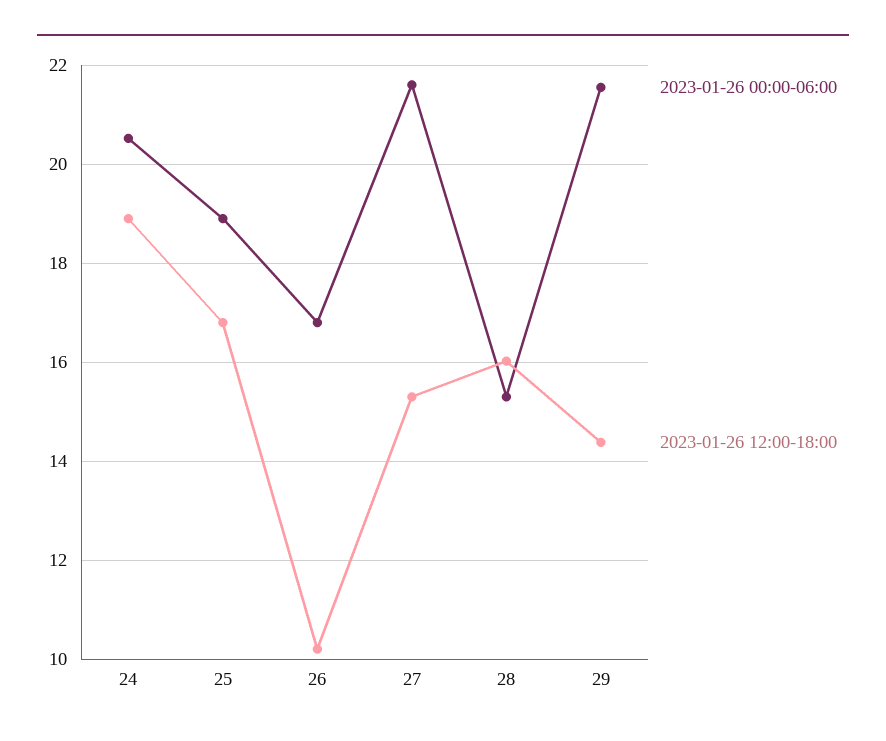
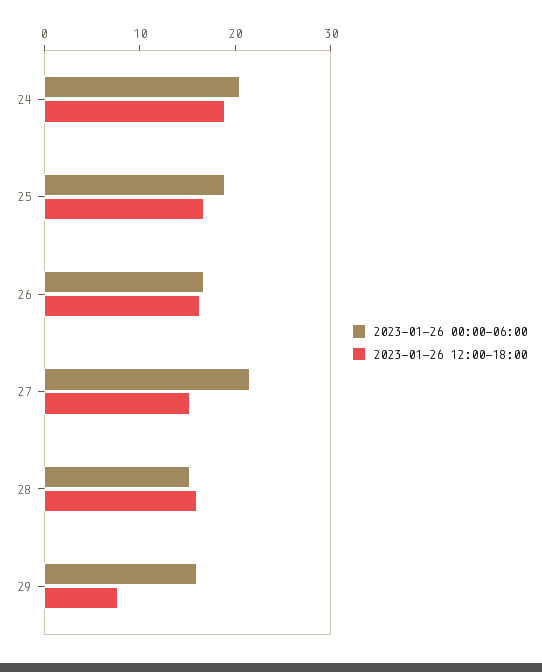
2023-01-26 12:00-18:00, 26: 10.2 -> 16
2023-01-26 00:00-06:00, 29: 21.6 -> 16
2023-01-26 12:00-18:00, 29: 14.4 -> 8

